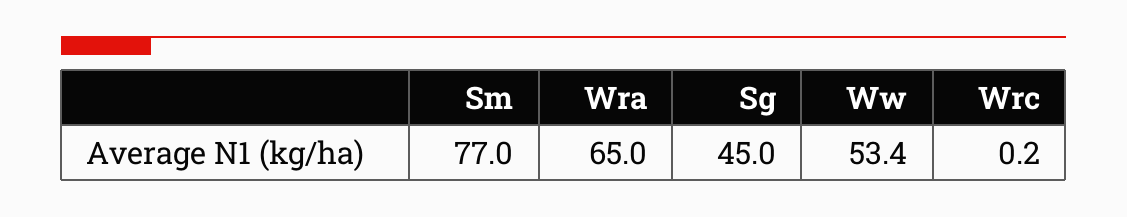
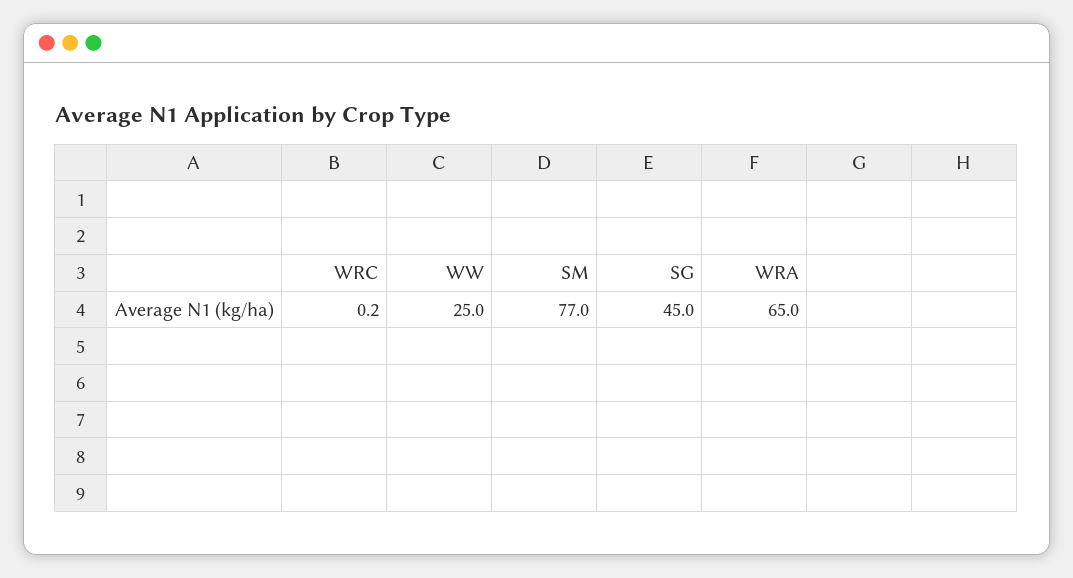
Ww: 53.4 -> 25

